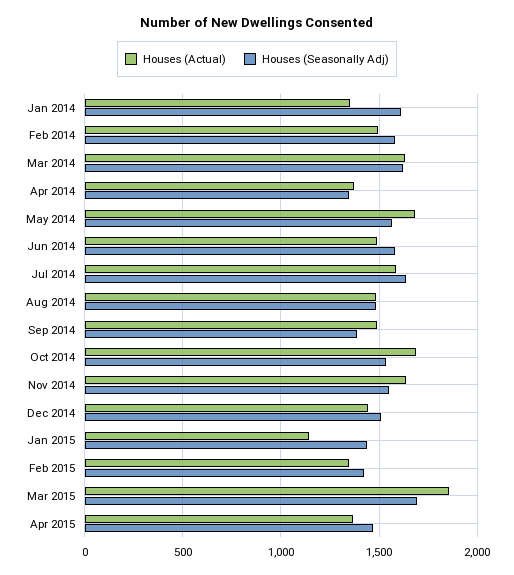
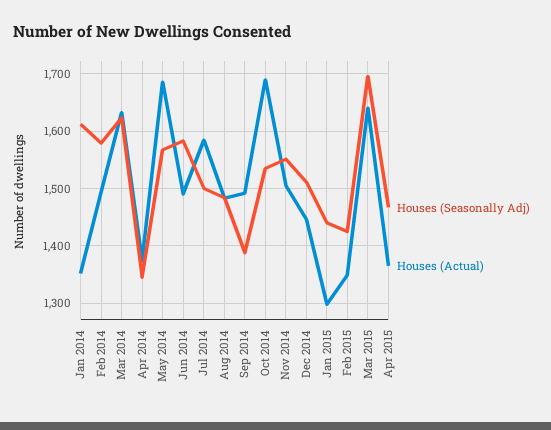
Houses (Seasonally Adj), Jul 2014: 1650 -> 1500
Houses (Actual), Nov 2014: 1650 -> 1500
Houses (Actual), Jan 2015: 1150 -> 1300
Houses (Actual), Mar 2015: 1850 -> 1640

